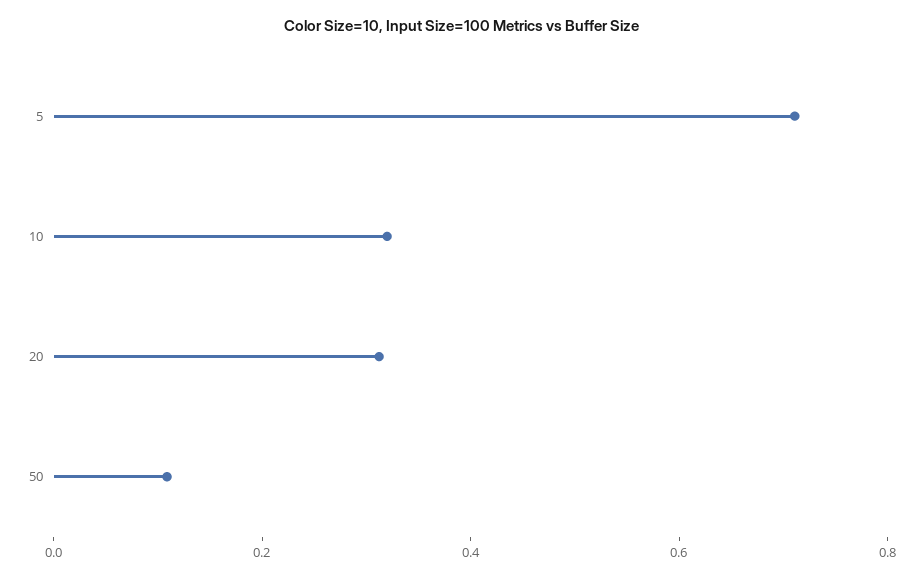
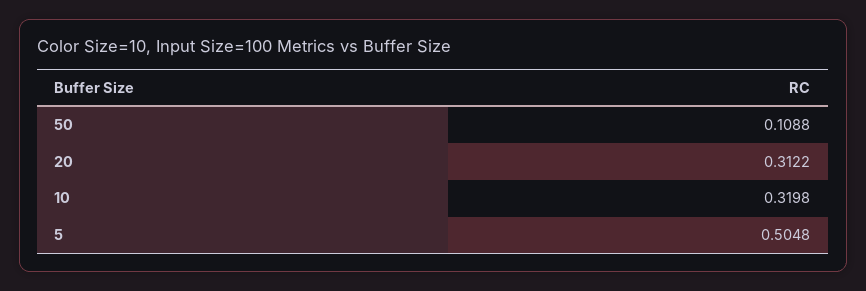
5: 0.7 -> 0.5048

